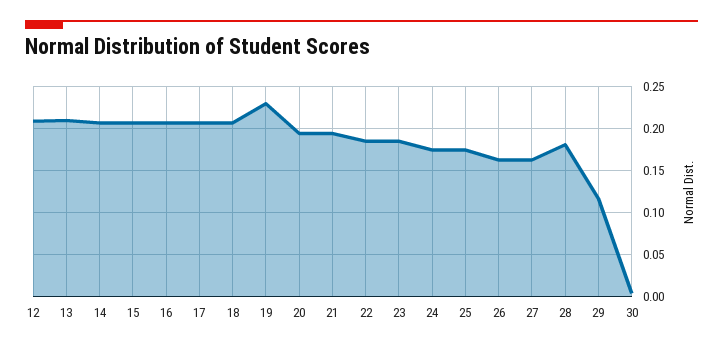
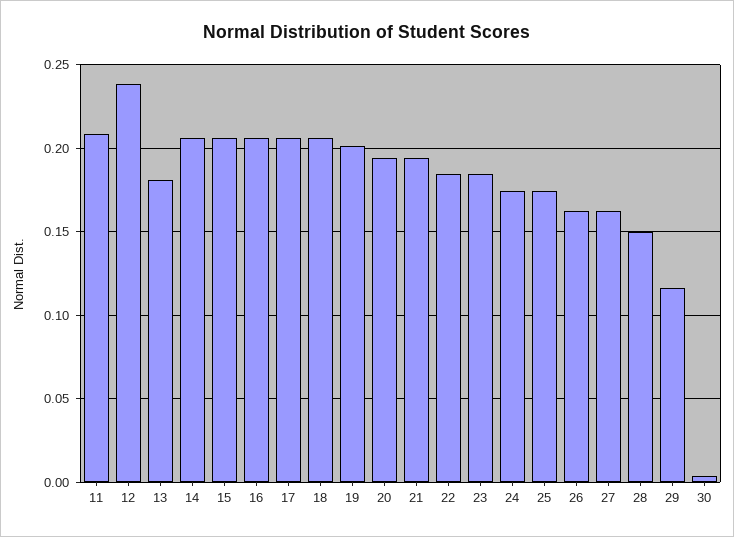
12: 0.21 -> 0.24
13: 0.21 -> 0.18
19: 0.23 -> 0.2
28: 0.18 -> 0.15
11: none -> 0.21

